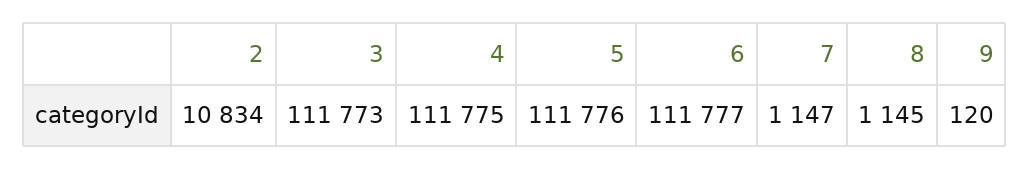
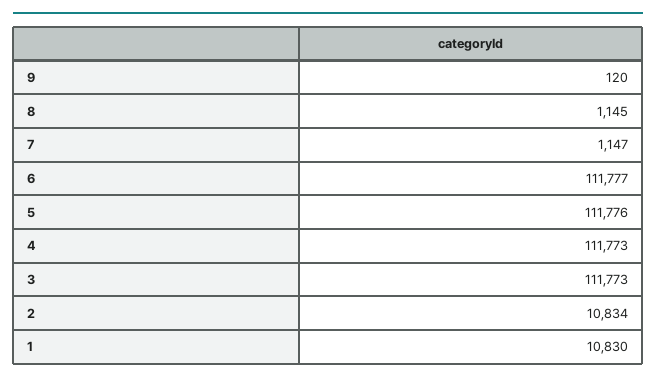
4: 111775 -> 111773
1: none -> 10830

